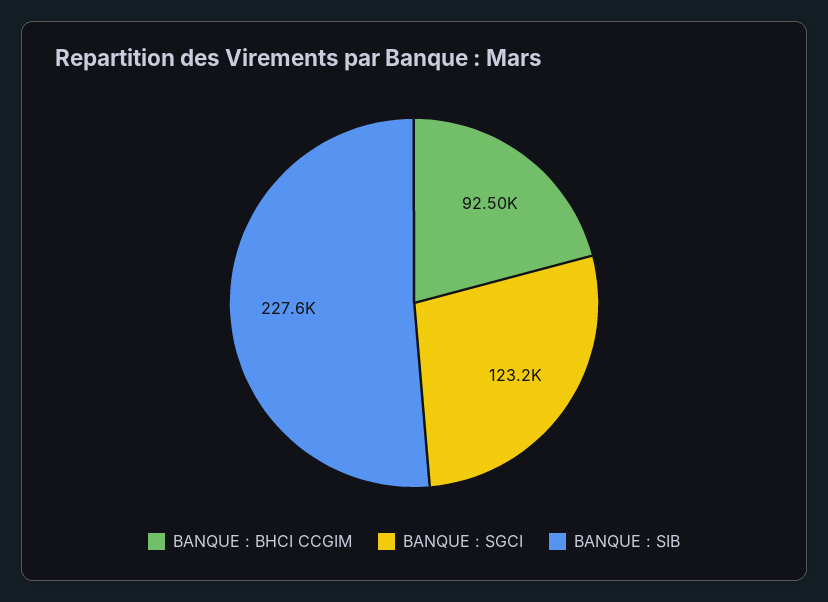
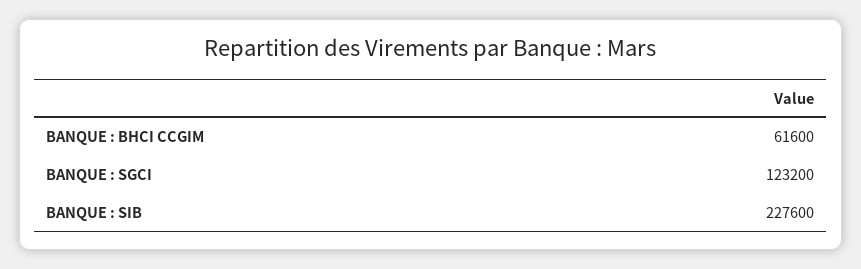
BANQUE : BHCI CCGIM: 92500 -> 61600

